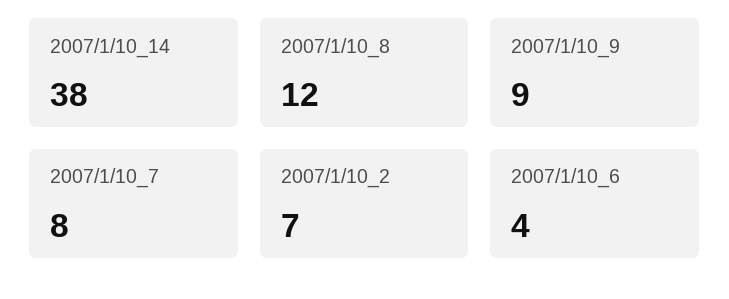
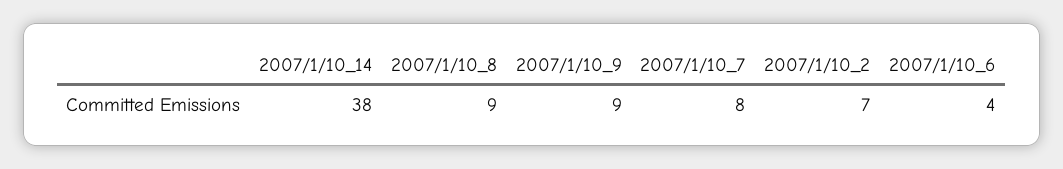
2007/1/10_8: 12 -> 9

